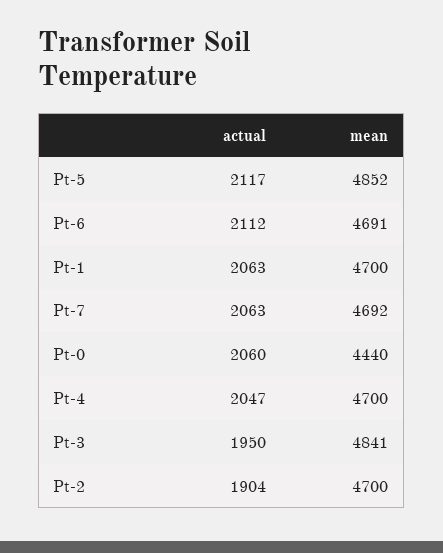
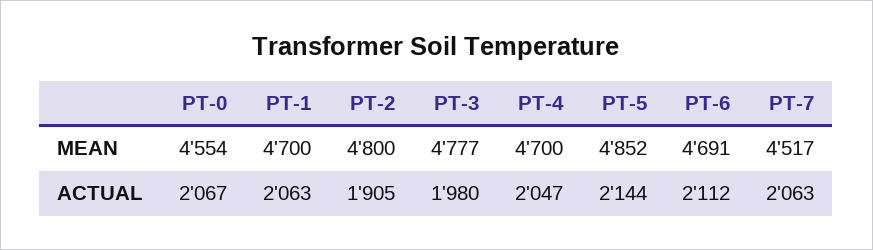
actual, Pt-5: 2117 -> 2144
mean, Pt-7: 4692 -> 4517
actual, Pt-0: 2060 -> 2067
mean, Pt-0: 4440 -> 4554
actual, Pt-3: 1950 -> 1980
mean, Pt-3: 4841 -> 4777
actual, Pt-2: 1904 -> 1905
mean, Pt-2: 4700 -> 4800

